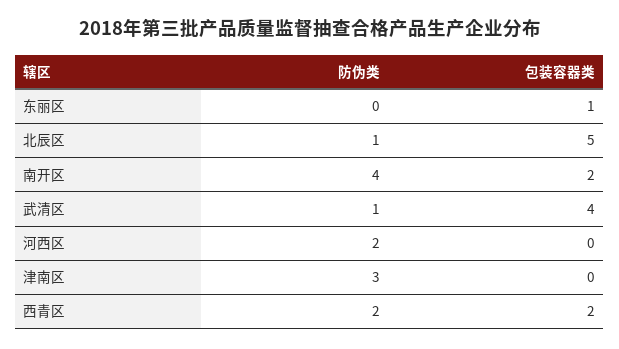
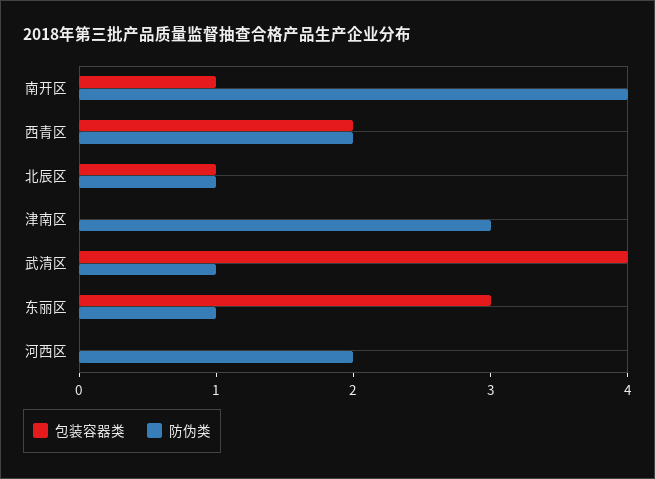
防伪类, 东丽区: 0 -> 1
包装容器类, 东丽区: 1 -> 3
包装容器类, 北辰区: 5 -> 1
包装容器类, 南开区: 2 -> 1

